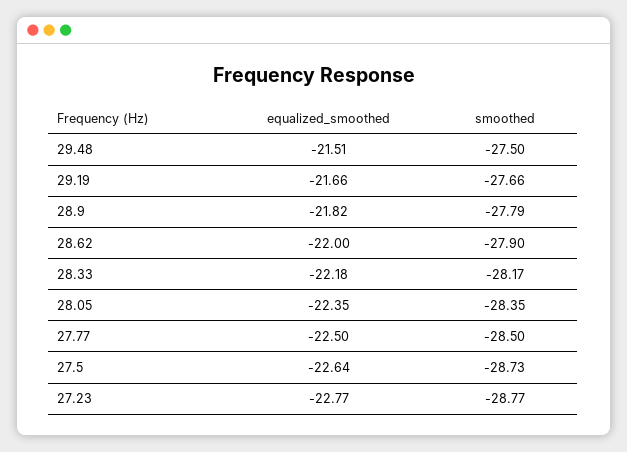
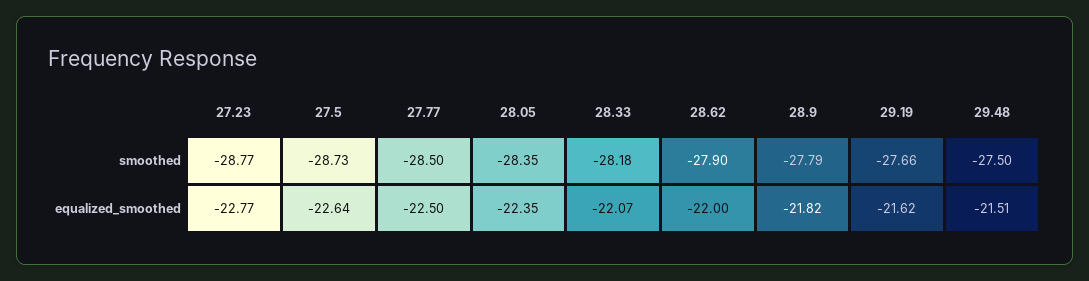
equalized_smoothed, 29.19: -21.66 -> -21.62
equalized_smoothed, 28.33: -22.18 -> -22.07
smoothed, 28.33: -28.17 -> -28.18

